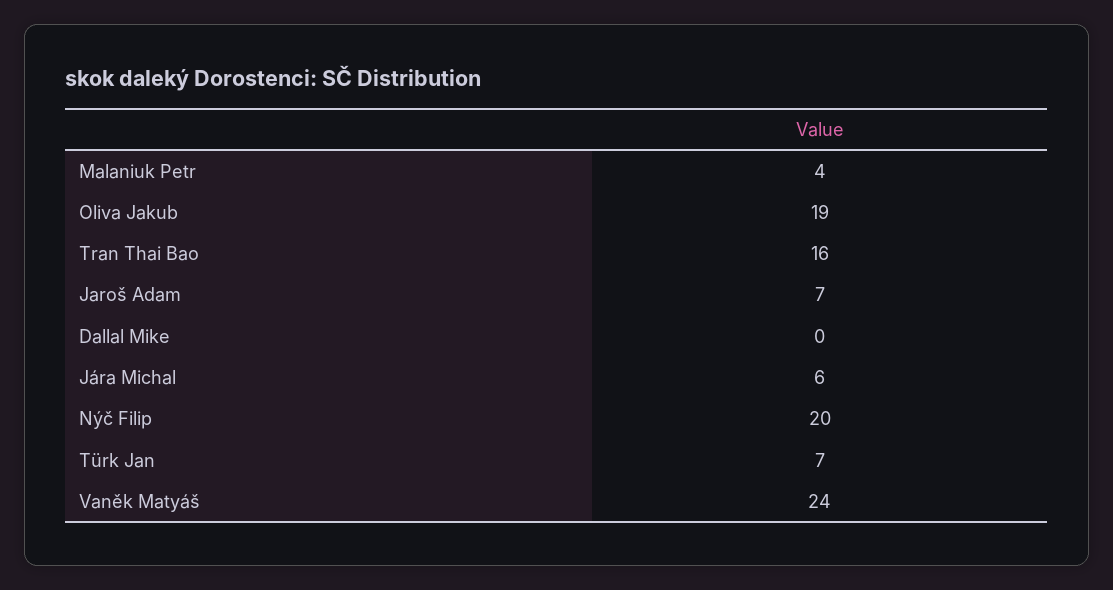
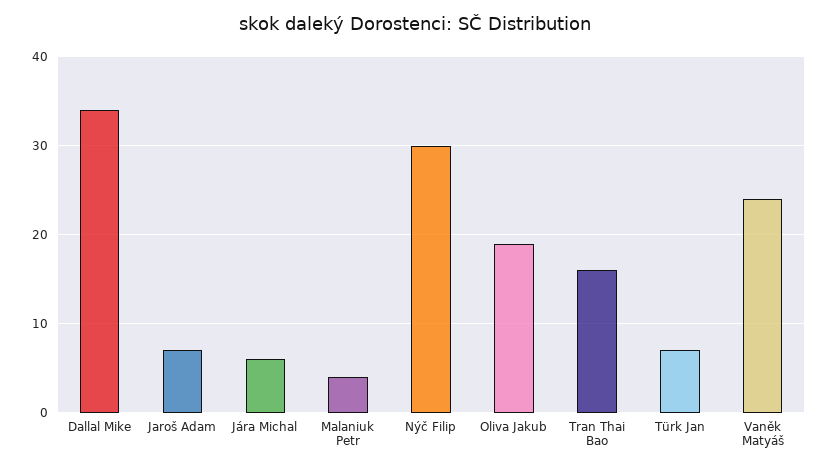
Dallal Mike: 0 -> 34
Nýč Filip: 20 -> 30

